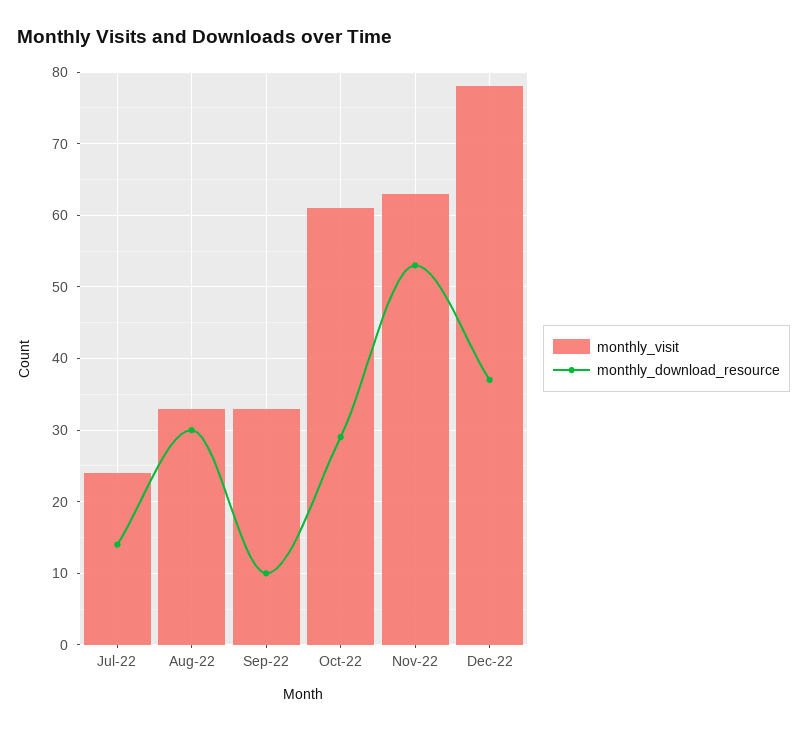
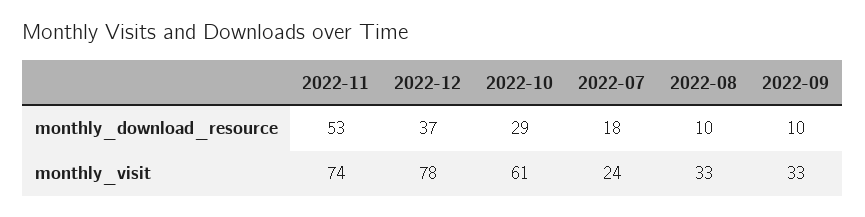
monthly_download_resource, Jul-22: 14 -> 18
monthly_download_resource, Aug-22: 30 -> 10
monthly_visit, Nov-22: 63 -> 74

